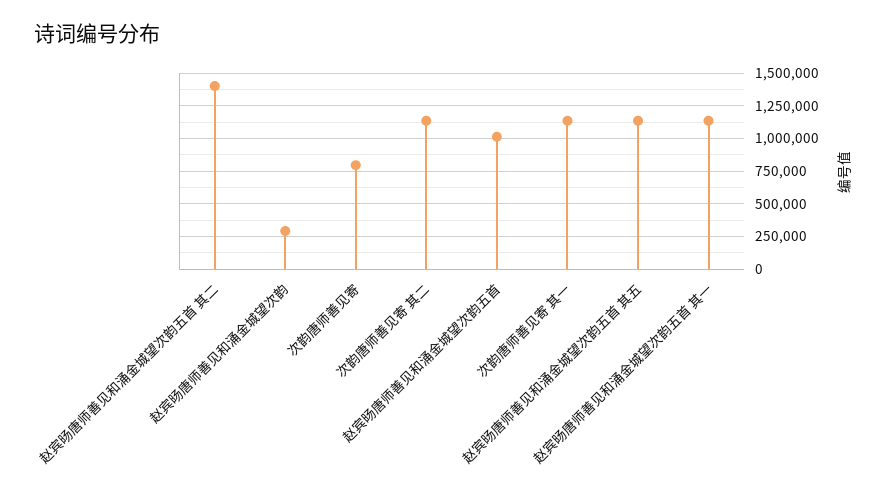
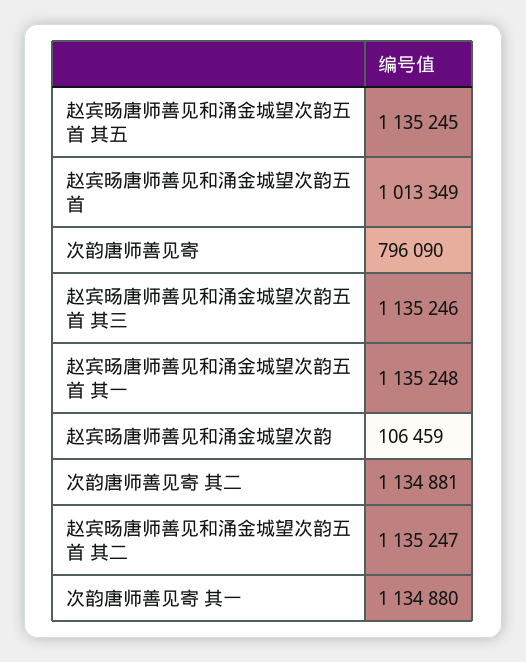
赵宾旸唐师善见和涌金城望次韵五首 其二: 1400000 -> 1135247
赵宾旸唐师善见和涌金城望次韵: 300000 -> 106459
赵宾旸唐师善见和涌金城望次韵五首 其三: none -> 1135246

